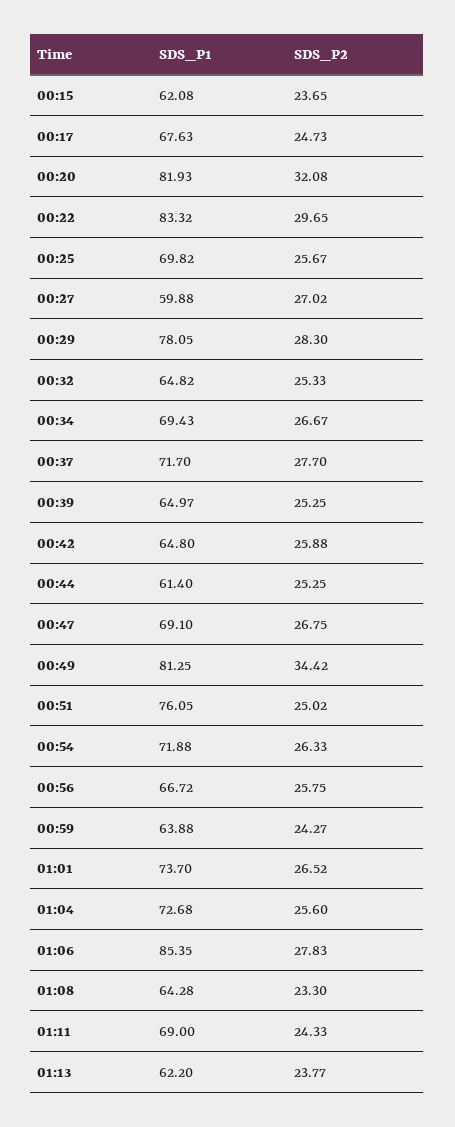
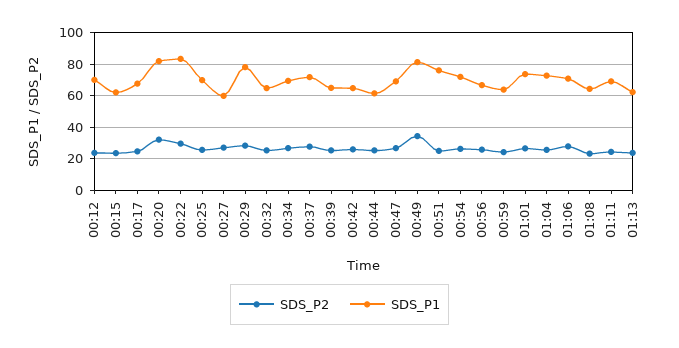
SDS_P1, 01:06: 85.35 -> 70
SDS_P2, 00:12: none -> 25
SDS_P1, 00:12: none -> 70

